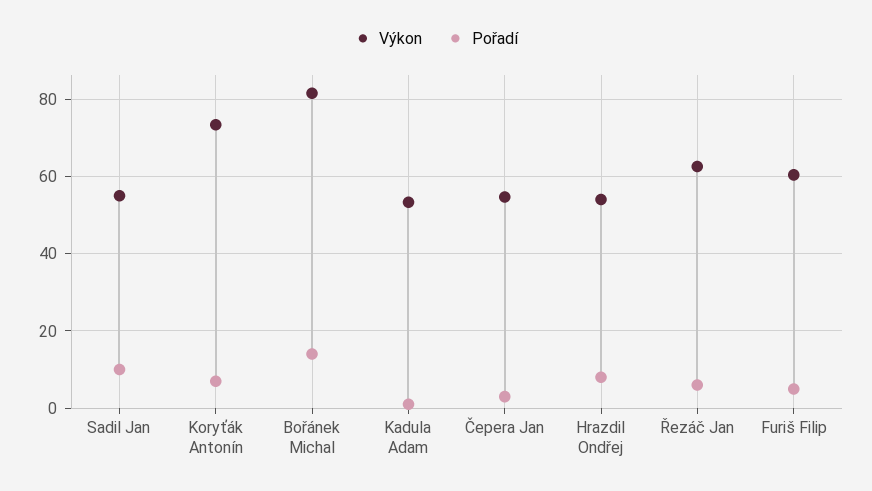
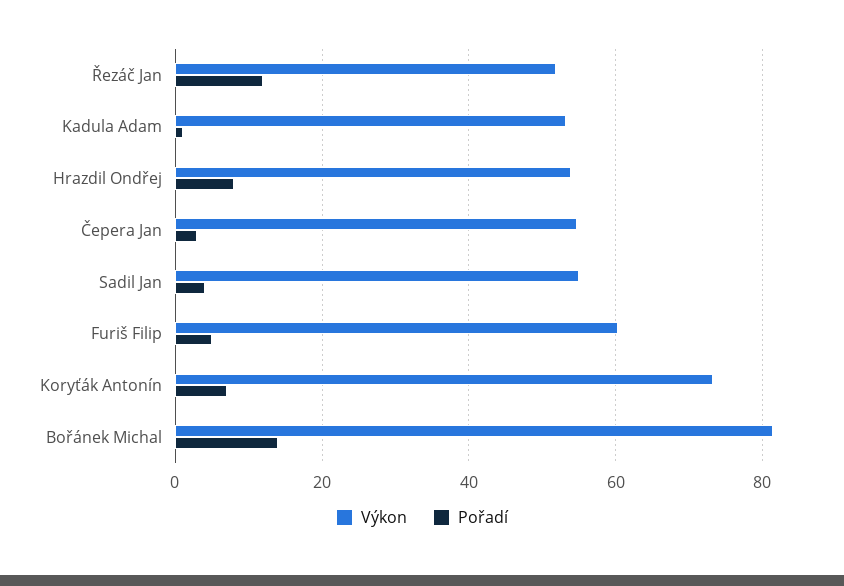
Pořadí, Sadil Jan: 10 -> 4
Výkon, Řezáč Jan: 62 -> 52
Pořadí, Řezáč Jan: 6 -> 12

